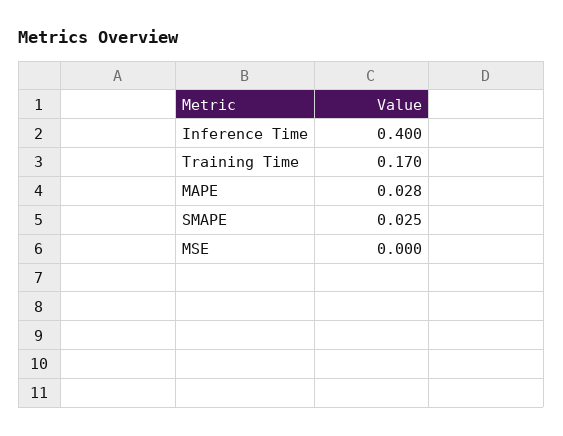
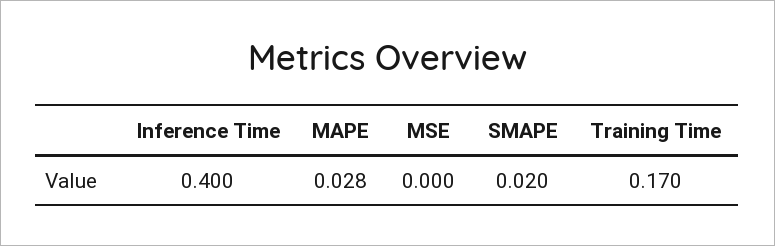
SMAPE: 0.025 -> 0.02

